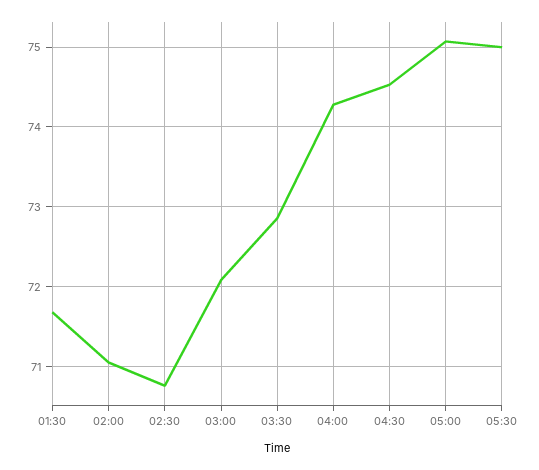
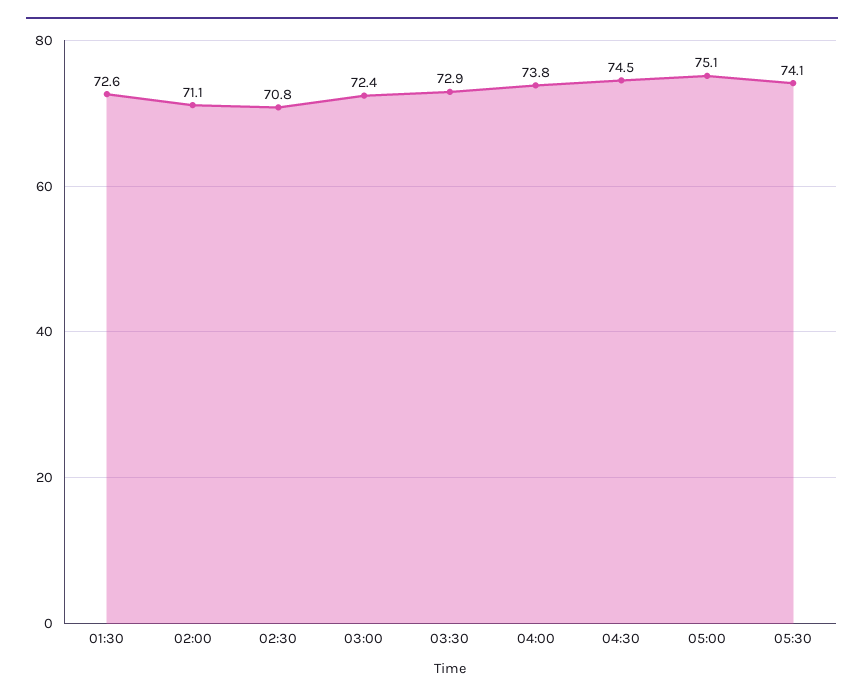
01:30: 71.7 -> 72.6
03:00: 72.1 -> 72.4
04:00: 74.3 -> 73.8
05:30: 75 -> 74.1

